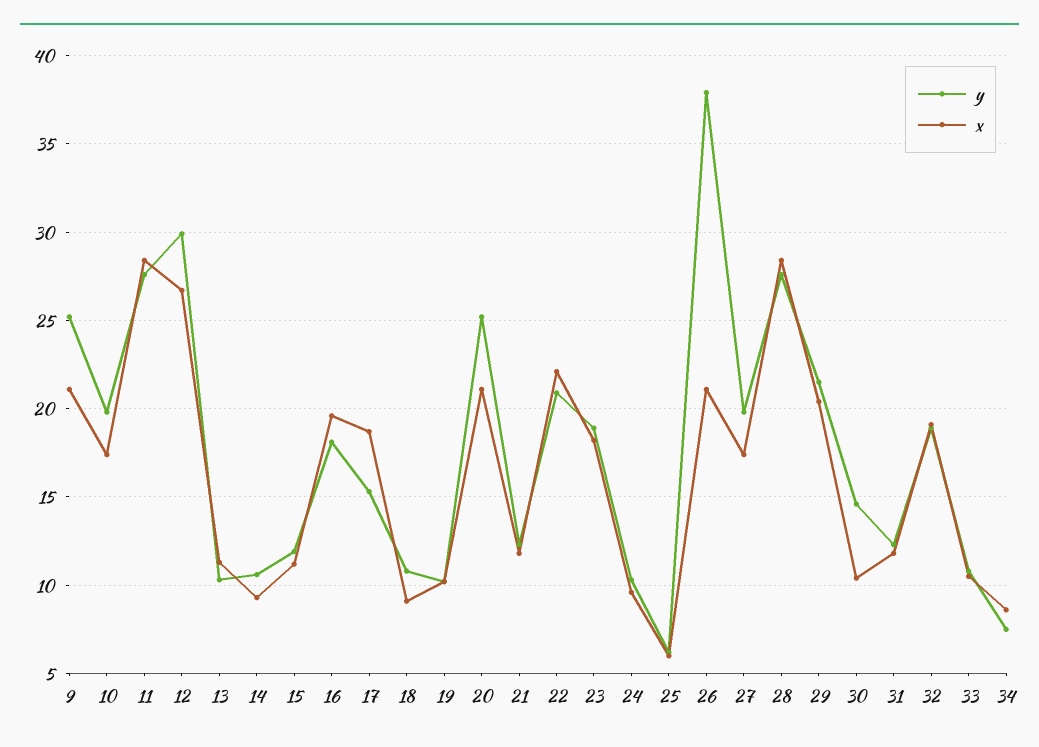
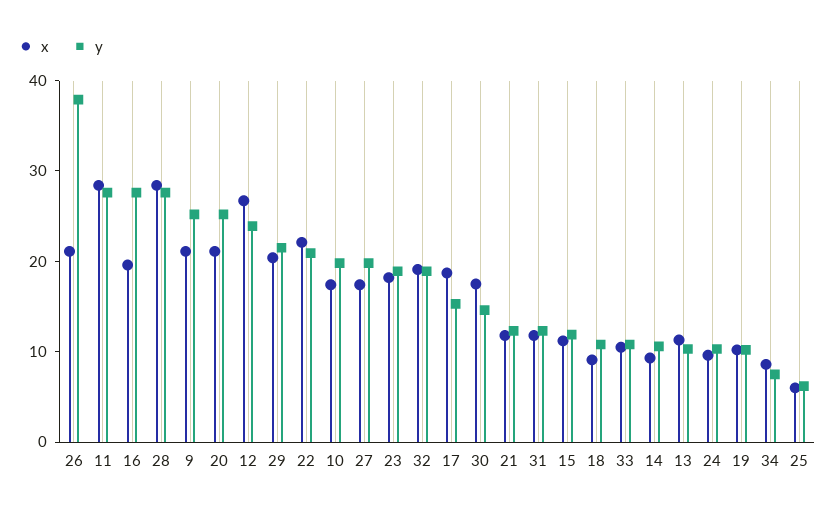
y, 12: 30 -> 24
y, 16: 18 -> 28
x, 30: 10.5 -> 18

